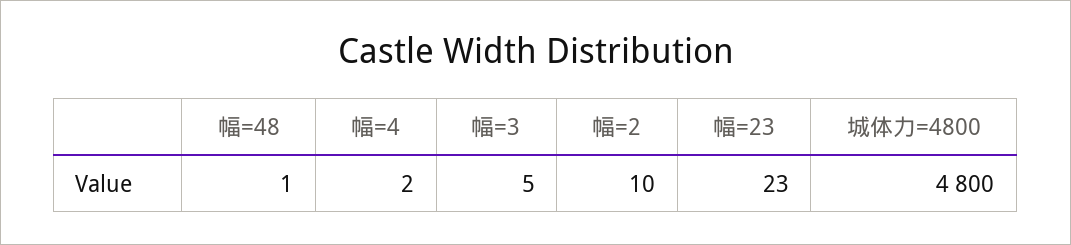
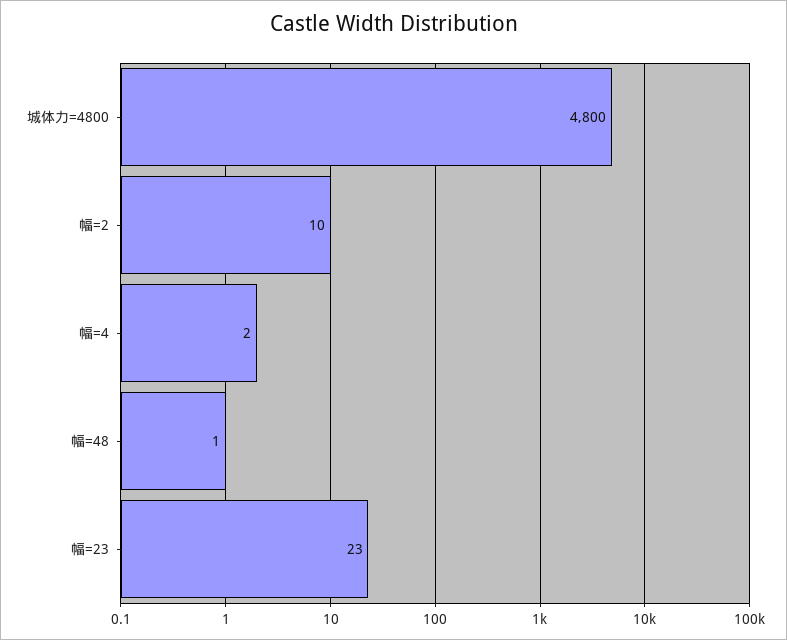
幅=3: 5 -> none

